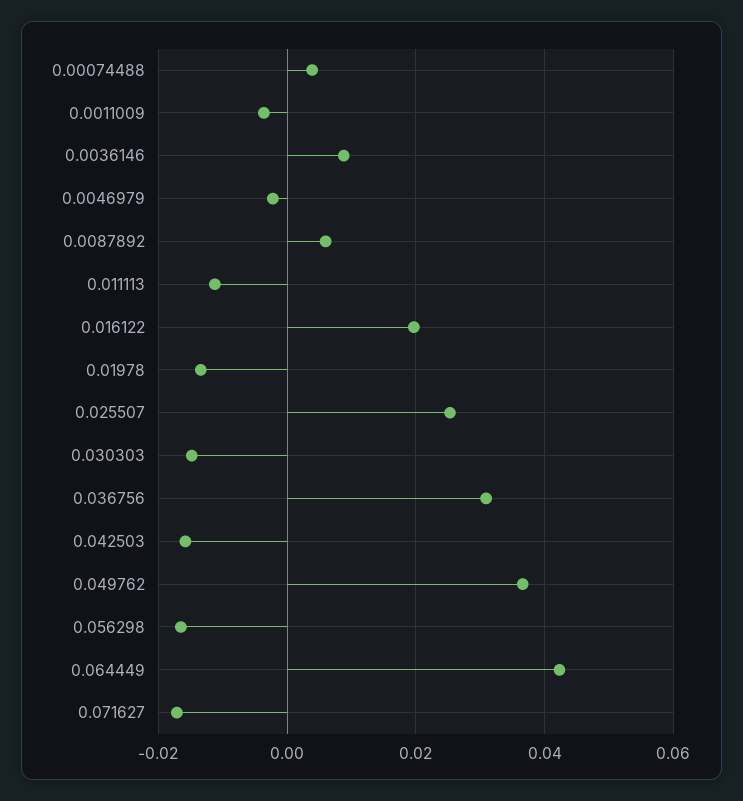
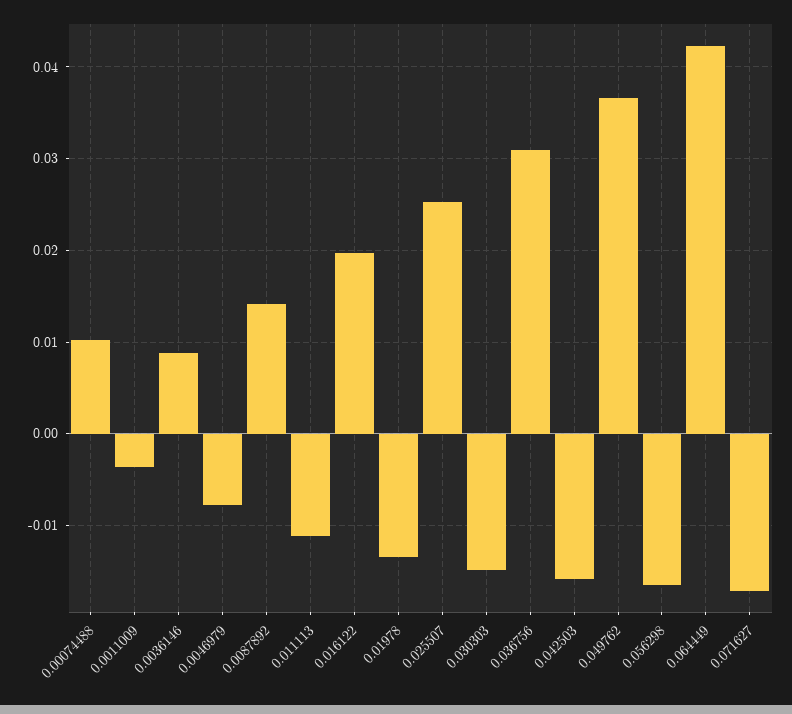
0.00074488: 0.004 -> 0.01
0.0046979: -0.002 -> -0.008
0.0087892: 0.006 -> 0.014

